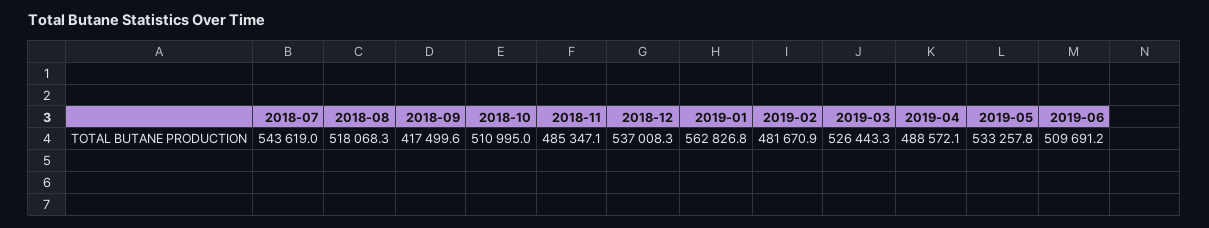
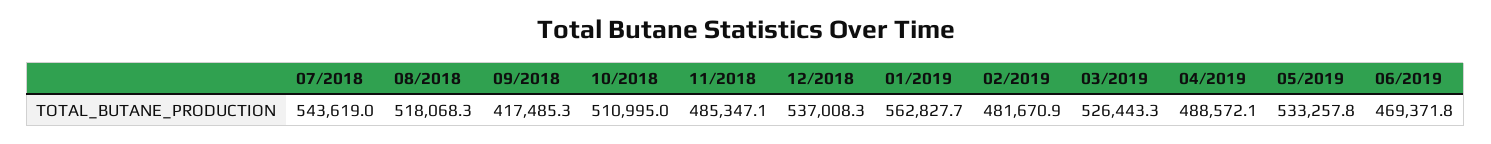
2018-09: 417499.6 -> 417485.3
2019-01: 562826.8 -> 562827.7
2019-06: 509691.2 -> 469371.8

